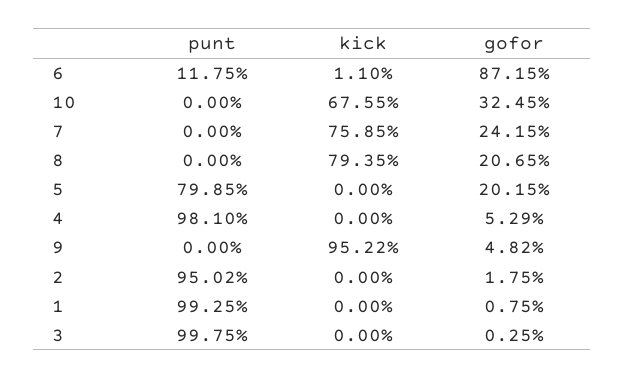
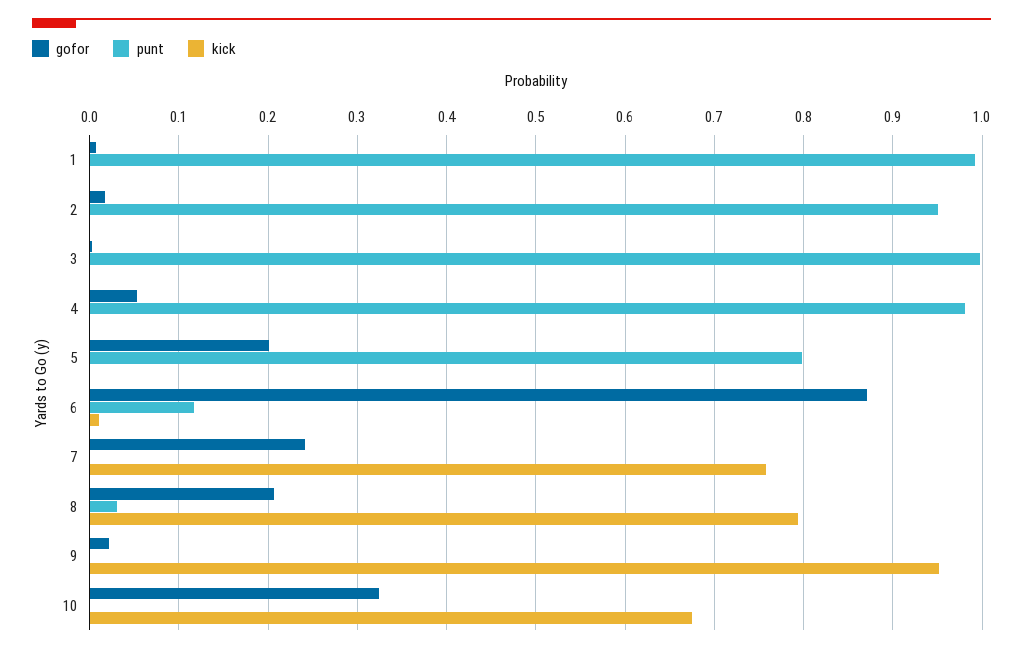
punt, 8: 0 -> 0.03
gofor, 9: 0.0482 -> 0.02

